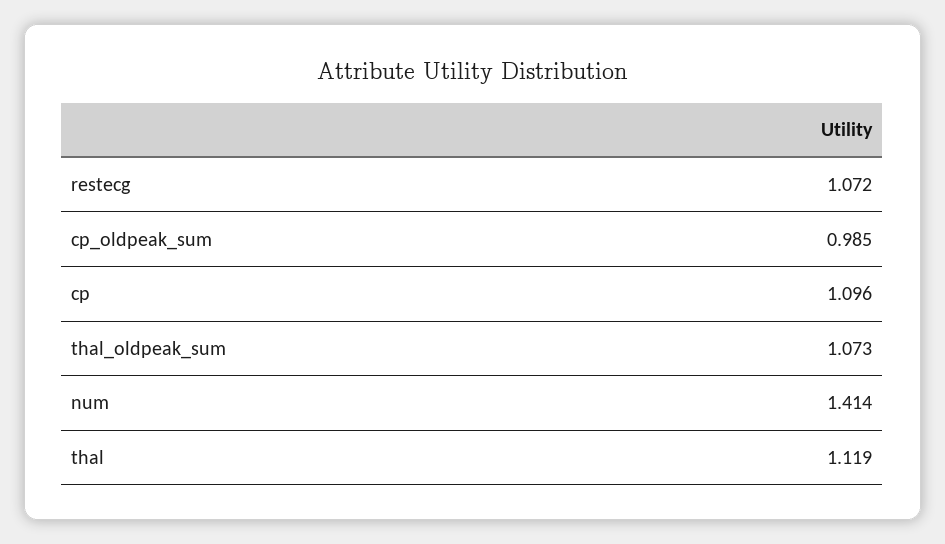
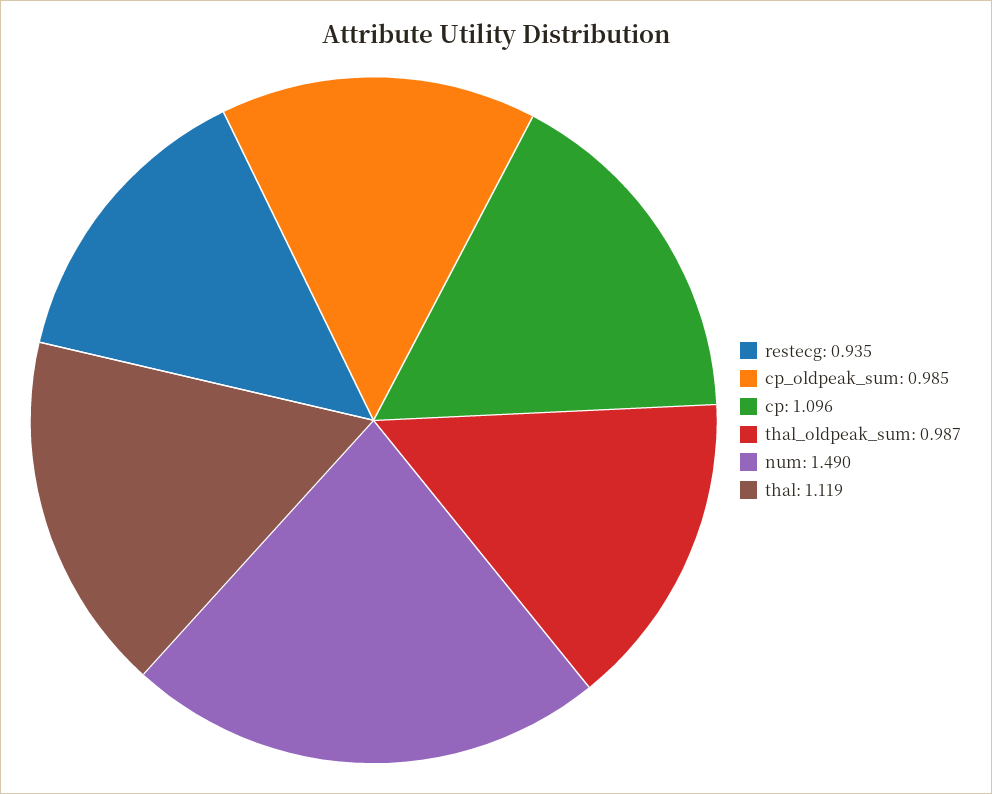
restecg: 1.072 -> 0.935
thal_oldpeak_sum: 1.073 -> 0.987
num: 1.414 -> 1.49

